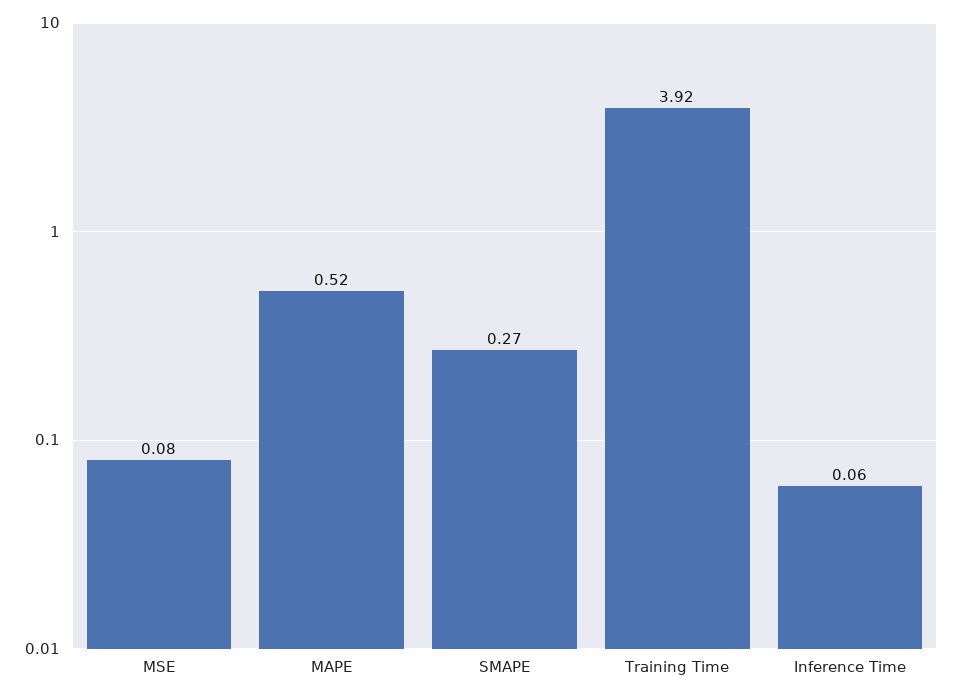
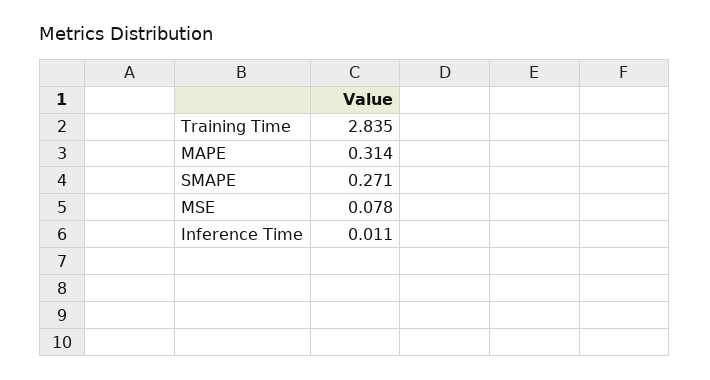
MAPE: 0.52 -> 0.314
Training Time: 3.92 -> 2.835
Inference Time: 0.06 -> 0.011

